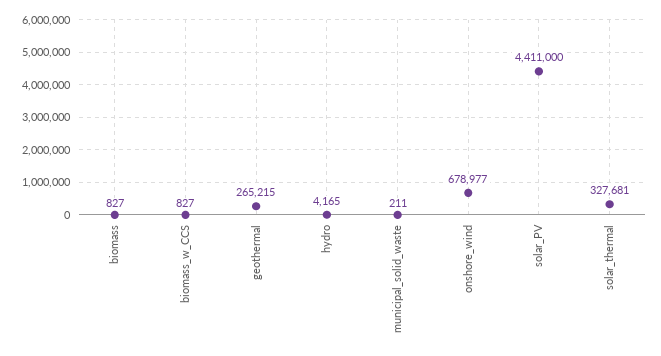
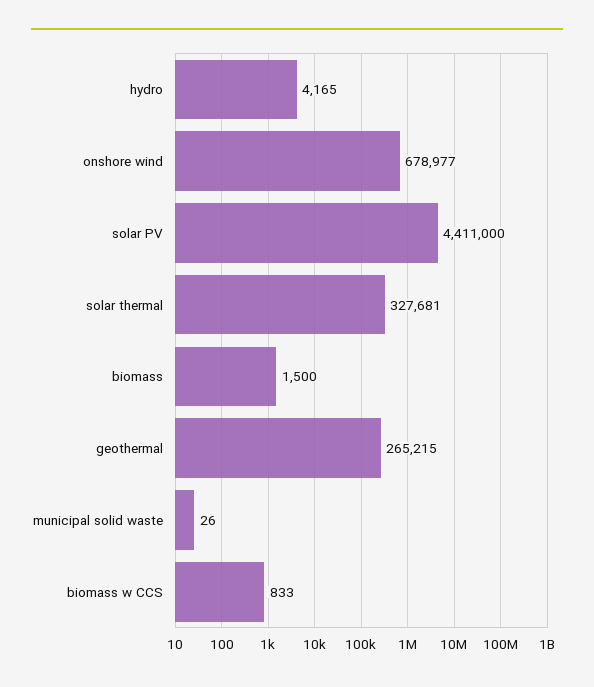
biomass: 827 -> 1500
biomass_w_CCS: 827 -> 833
municipal_solid_waste: 211 -> 26

